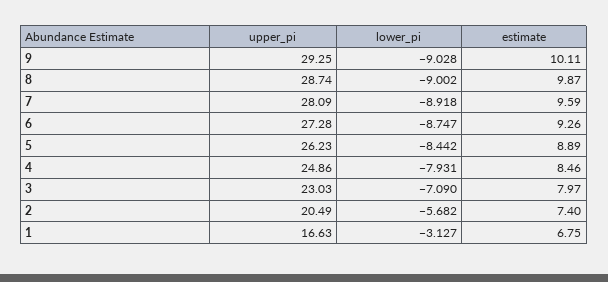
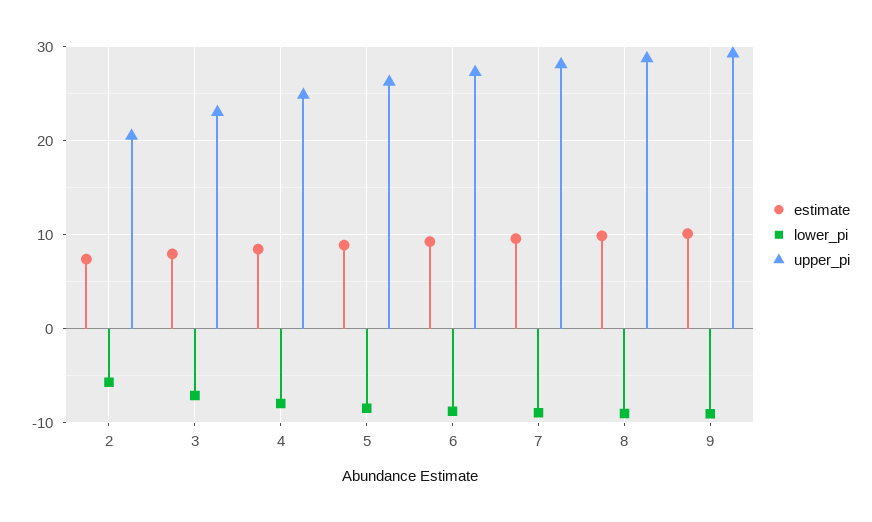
upper_pi, 1: 16.63 -> none
lower_pi, 1: -3.127 -> none
estimate, 1: 6.75 -> none

